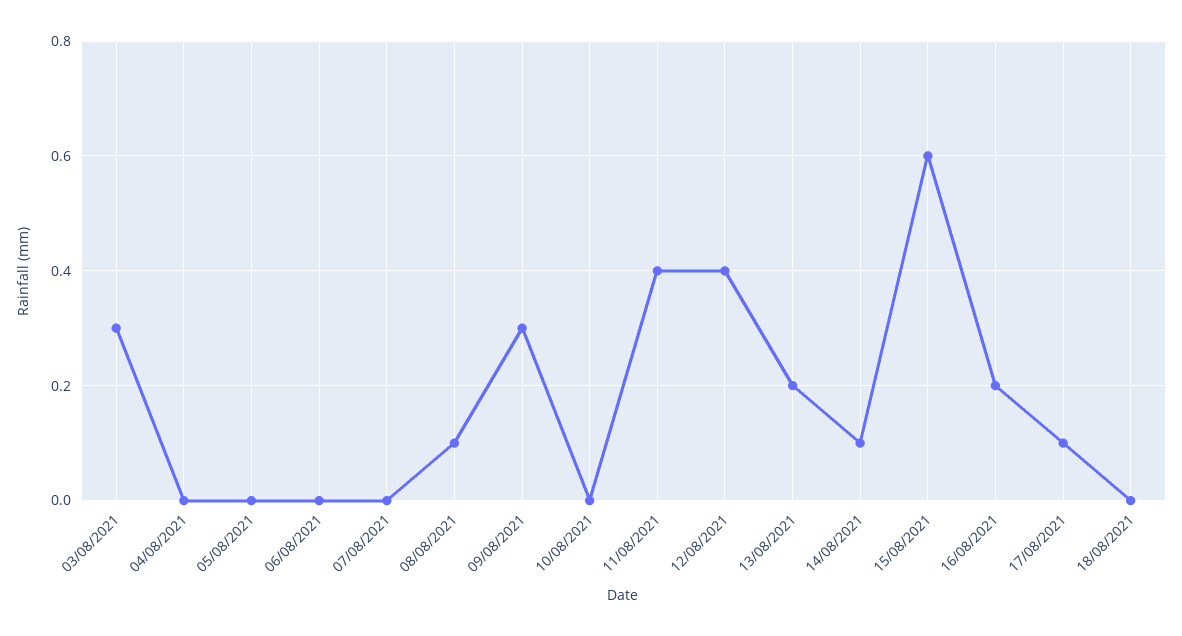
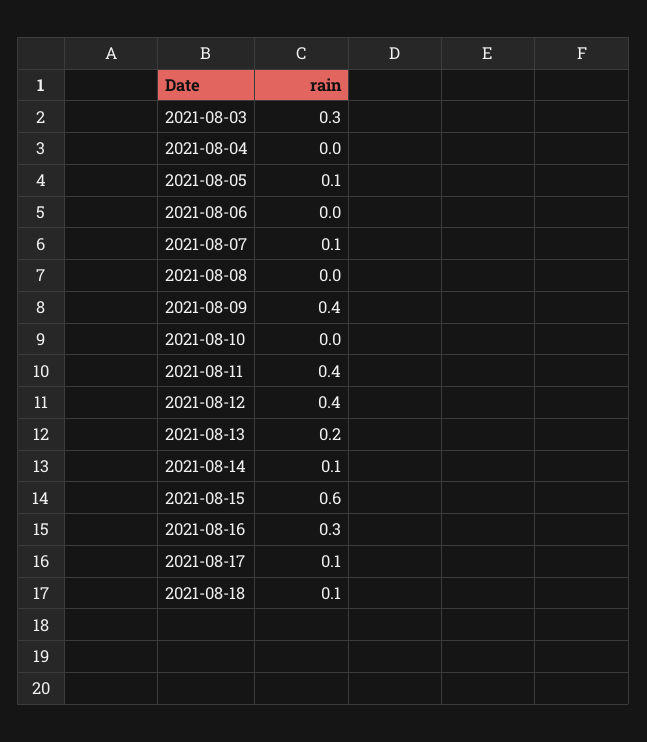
05/08/2021: 0 -> 0.1
07/08/2021: 0 -> 0.1
08/08/2021: 0.1 -> 0
09/08/2021: 0.3 -> 0.4
16/08/2021: 0.2 -> 0.3
18/08/2021: 0 -> 0.1

